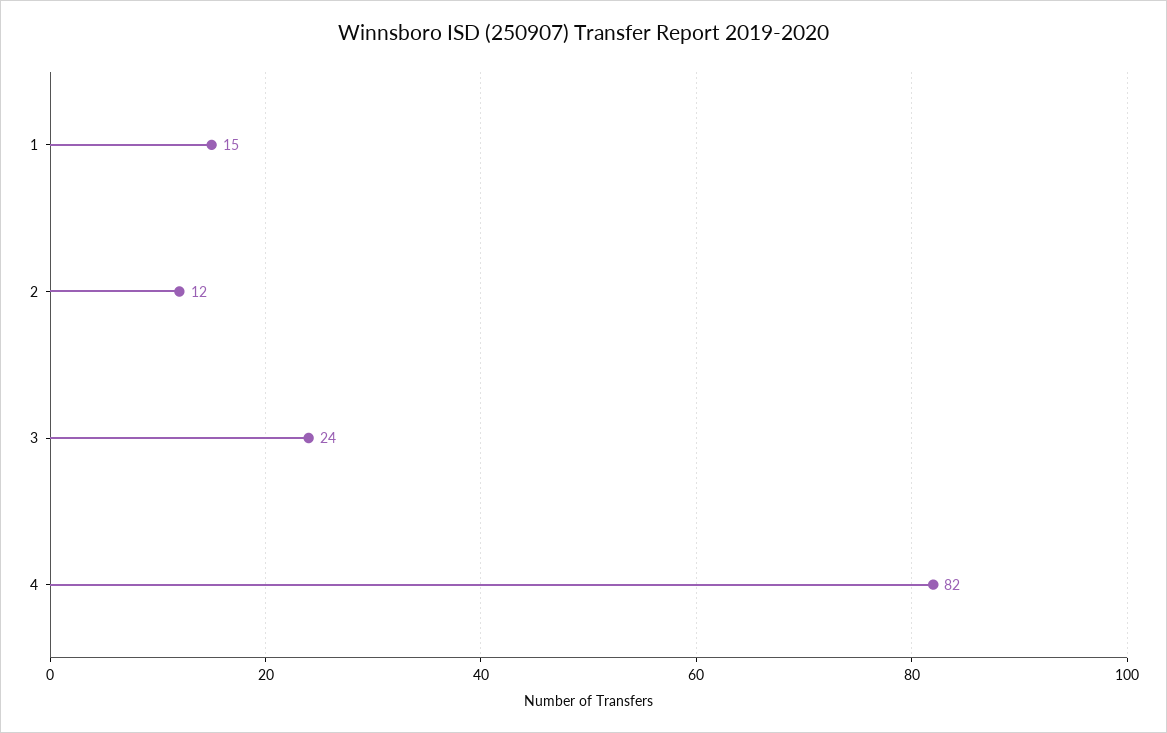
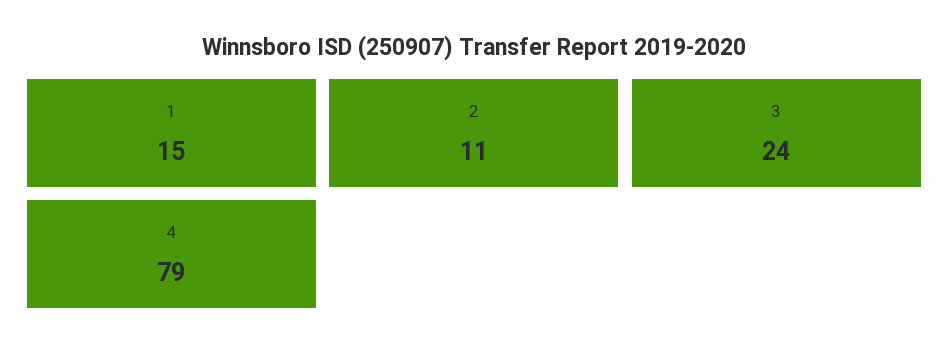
2: 12 -> 11
4: 82 -> 79

